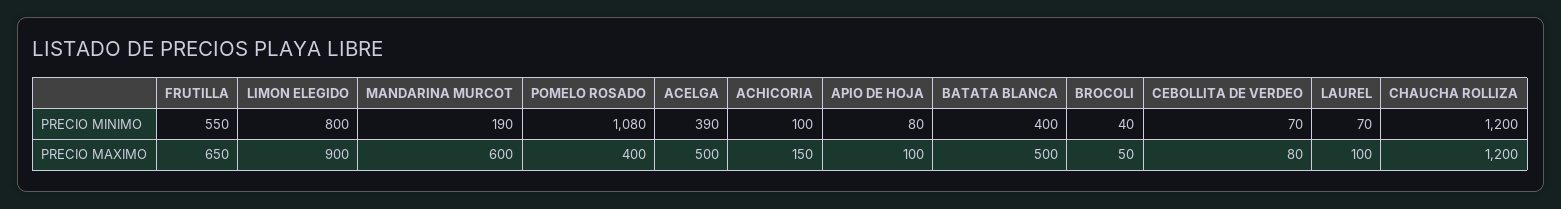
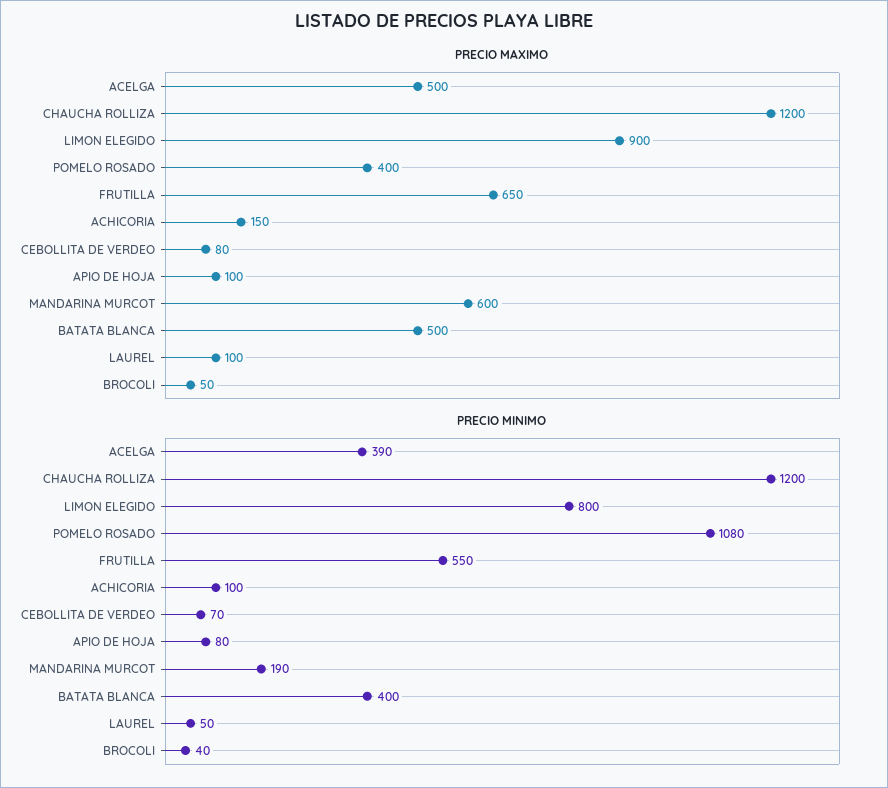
PRECIO MINIMO, LAUREL: 70 -> 50

